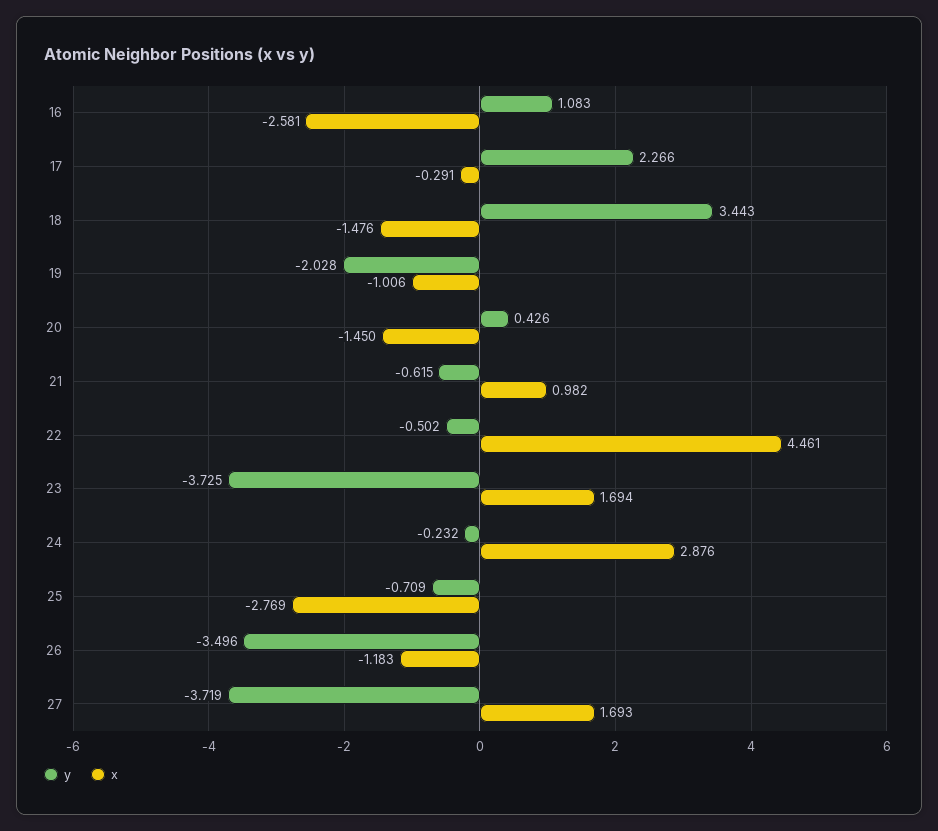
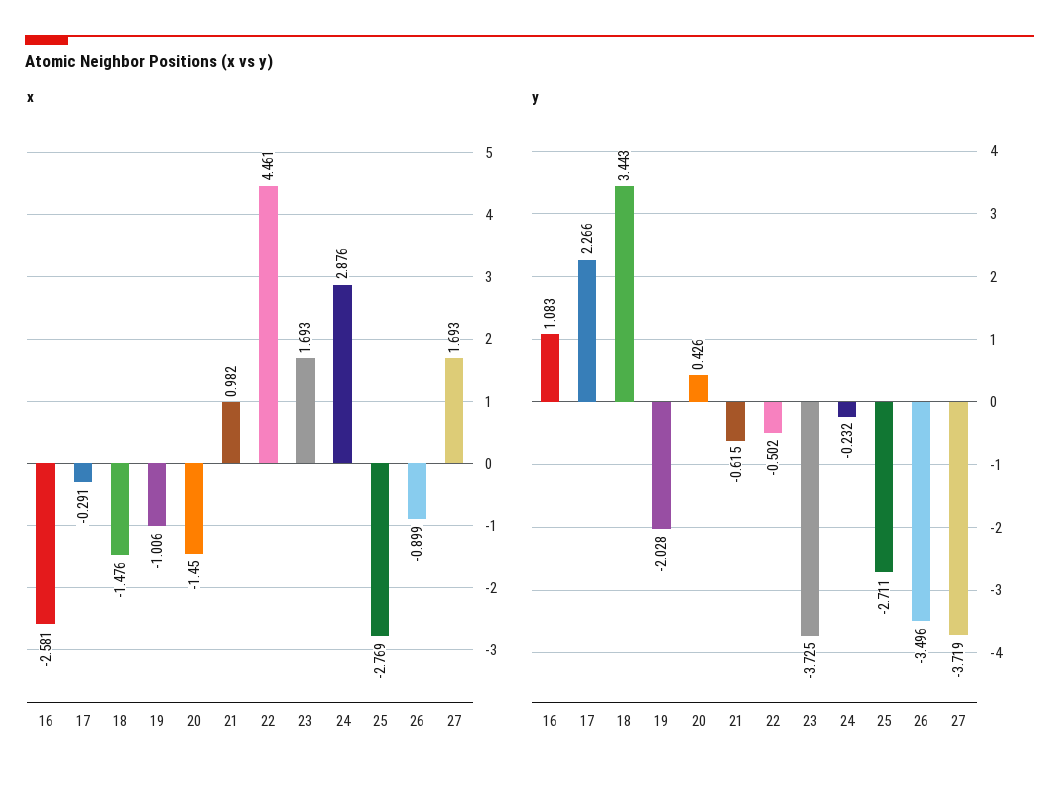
x, 23: 1.694 -> 1.693
y, 25: -0.709 -> -2.711
x, 26: -1.183 -> -0.899

